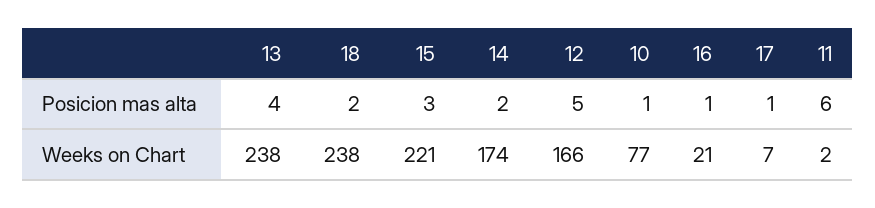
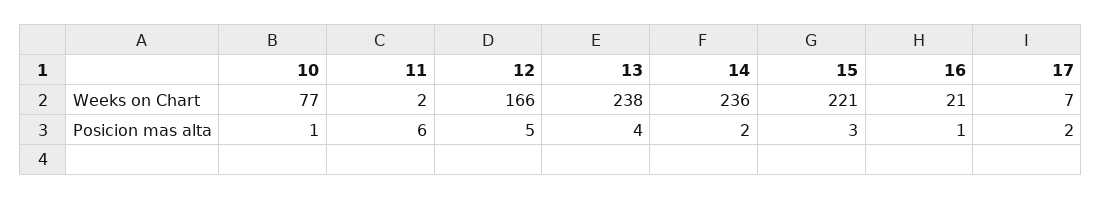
18, Posicion mas alta: 2 -> none
17, Posicion mas alta: 1 -> 2
18, Weeks on Chart: 238 -> none
14, Weeks on Chart: 174 -> 236

